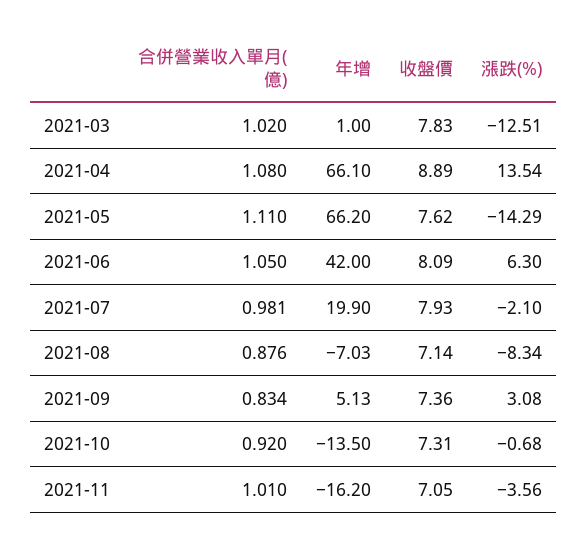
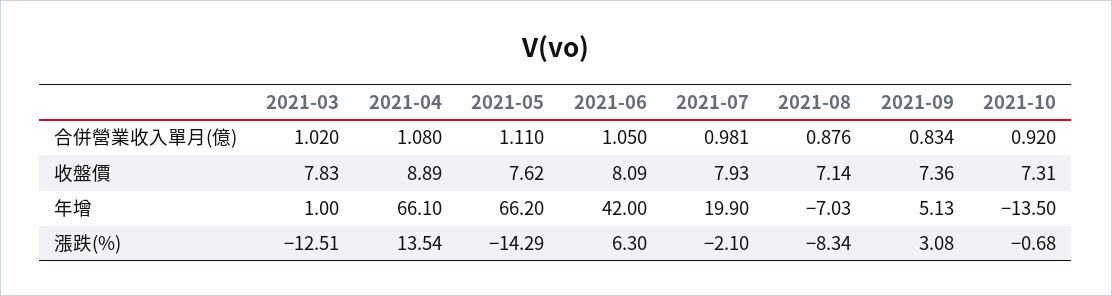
合併營業收入單月(億), 2021-11: 1.01 -> none
年增, 2021-11: -16.2 -> none
收盤價, 2021-11: 7.05 -> none
漲跌(%), 2021-11: -3.56 -> none

